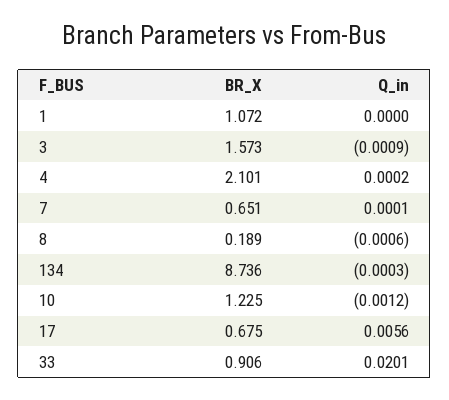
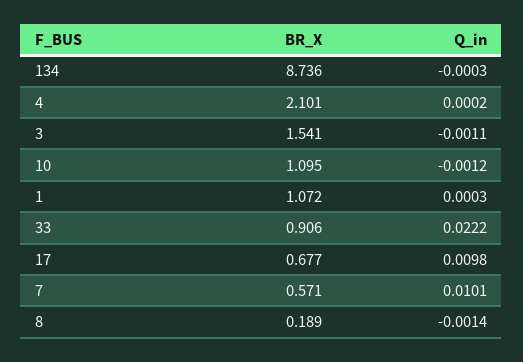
Q_in, 1: 0 -> 0.0003
BR_X, 3: 1.573 -> 1.541
Q_in, 3: -0.0009 -> -0.0011
BR_X, 7: 0.651 -> 0.571
Q_in, 7: 0.0001 -> 0.0101
Q_in, 8: -0.0006 -> -0.0014
BR_X, 10: 1.225 -> 1.095
BR_X, 17: 0.675 -> 0.677
Q_in, 17: 0.0056 -> 0.0098
Q_in, 33: 0.0201 -> 0.0222

